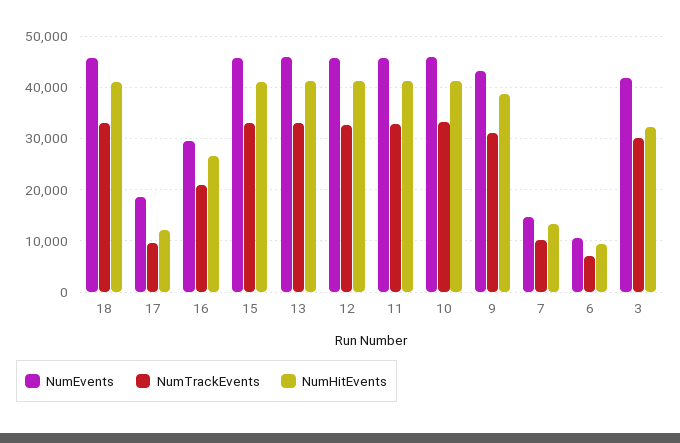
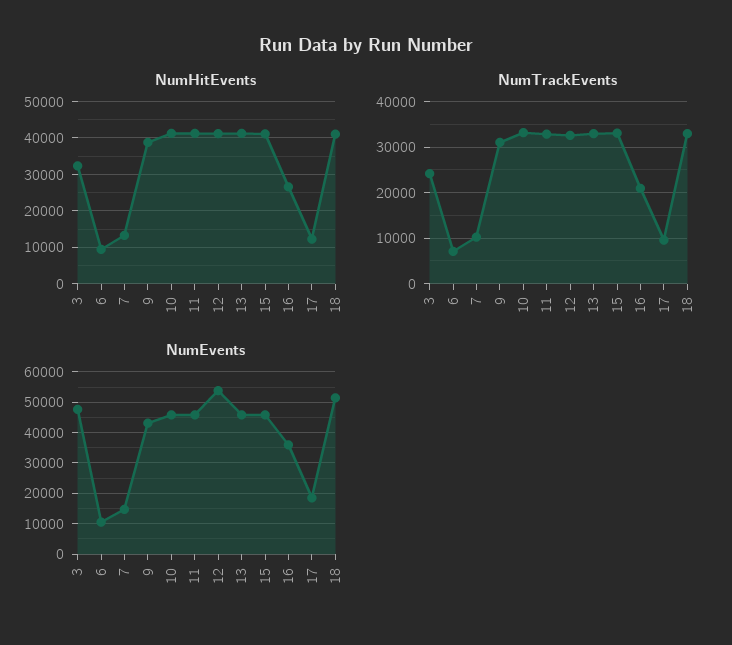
NumEvents, 18: 46000 -> 52000
NumEvents, 16: 30000 -> 36000
NumEvents, 12: 46000 -> 54000
NumEvents, 3: 42000 -> 48000
NumTrackEvents, 3: 30000 -> 24000

